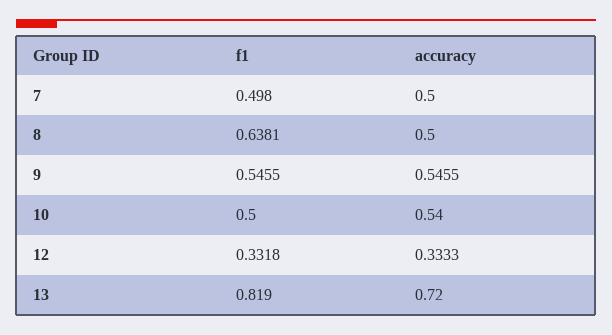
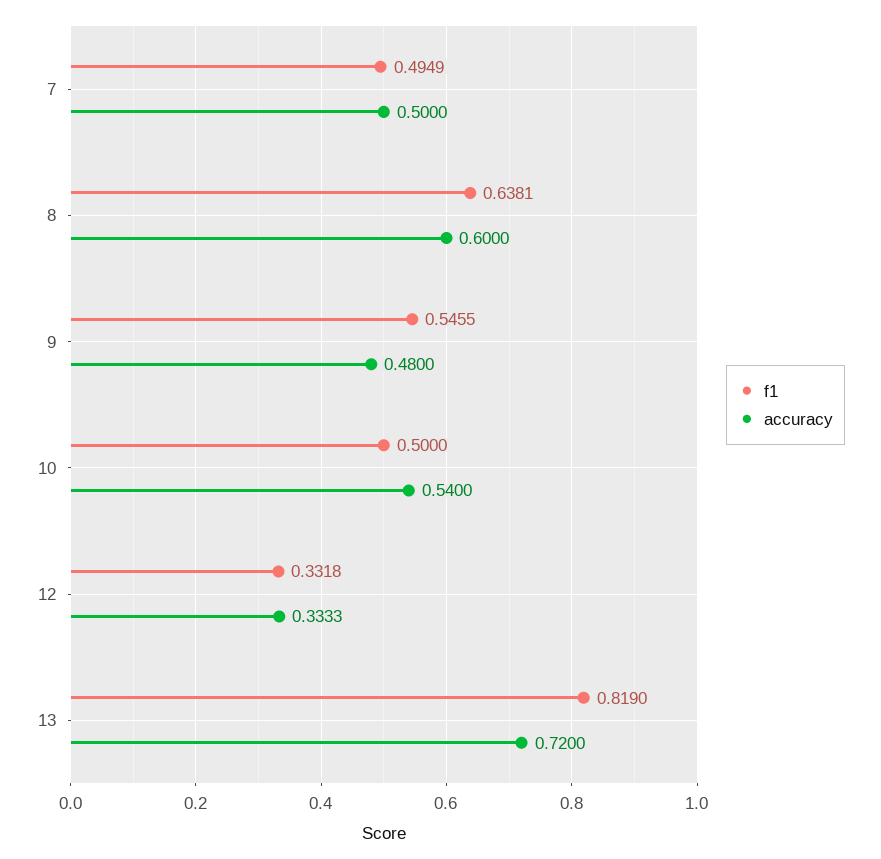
f1, 7: 0.498 -> 0.4949
accuracy, 8: 0.5 -> 0.6
accuracy, 9: 0.5455 -> 0.48

